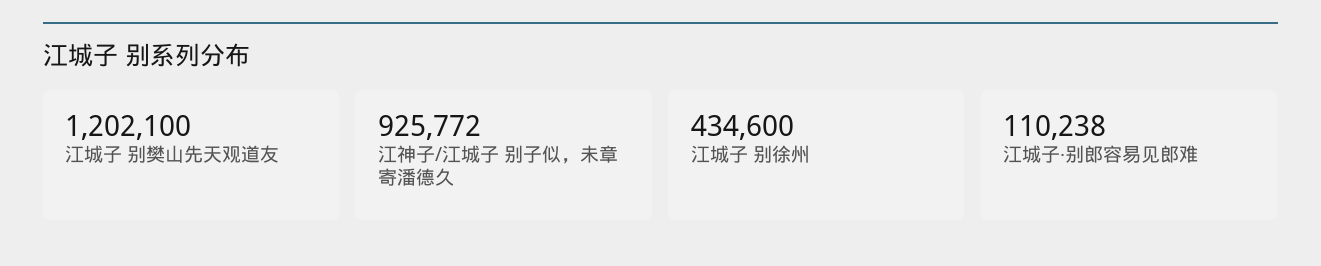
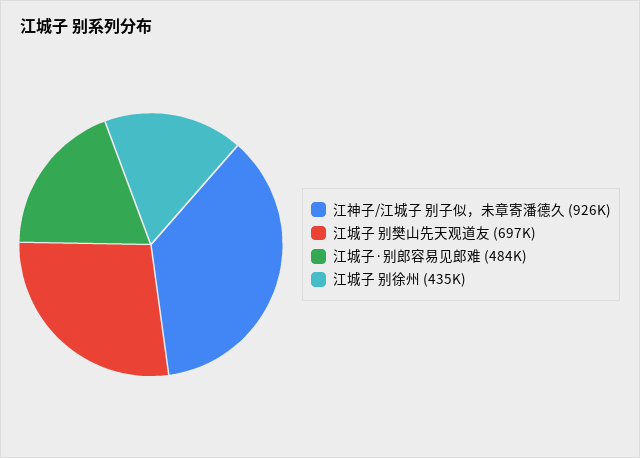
江城子 别樊山先天观道友: 1202100 -> 697000
江城子·别郎容易见郎难: 110238 -> 484000

